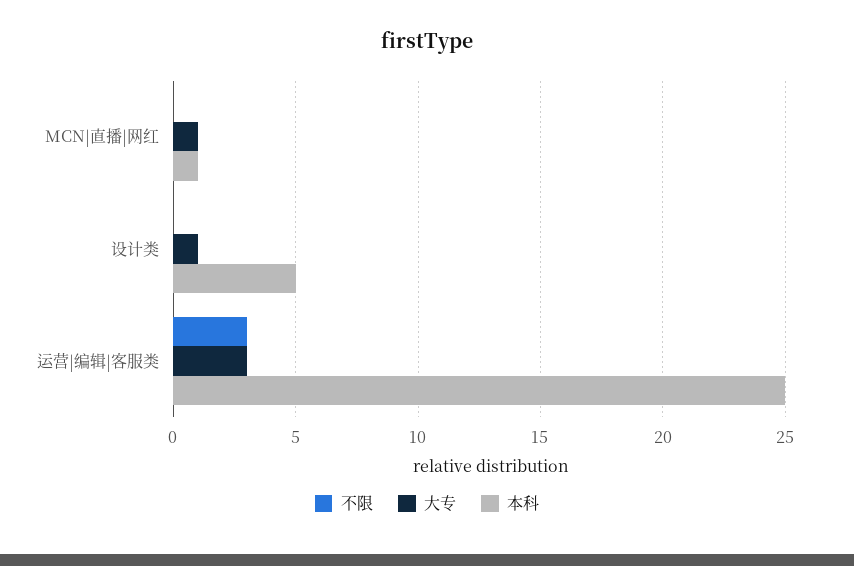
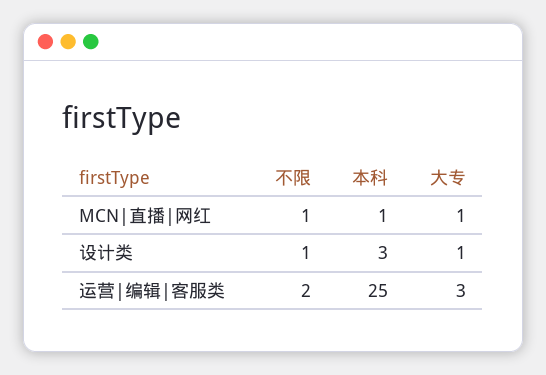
不限, MCN|直播|网红: 0 -> 1
不限, 设计类: 0 -> 1
本科, 设计类: 5 -> 3
不限, 运营|编辑|客服类: 3 -> 2

